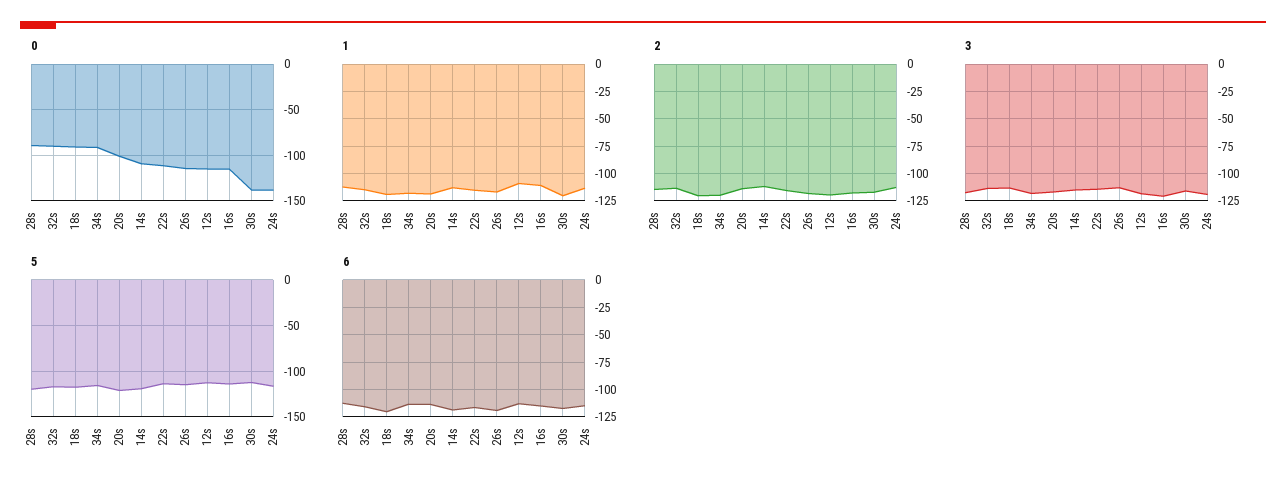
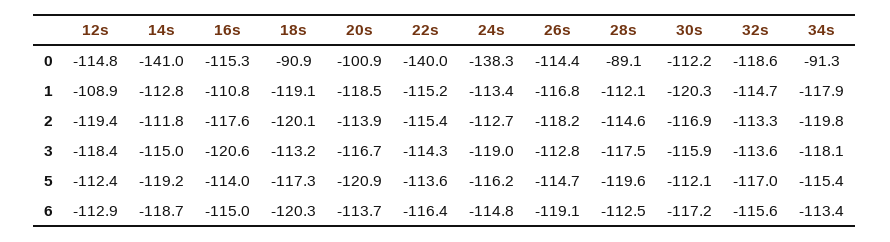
0, 32s: -90 -> -118.6
0, 14s: -110 -> -141
0, 22s: -110 -> -140
0, 30s: -140 -> -112.2

